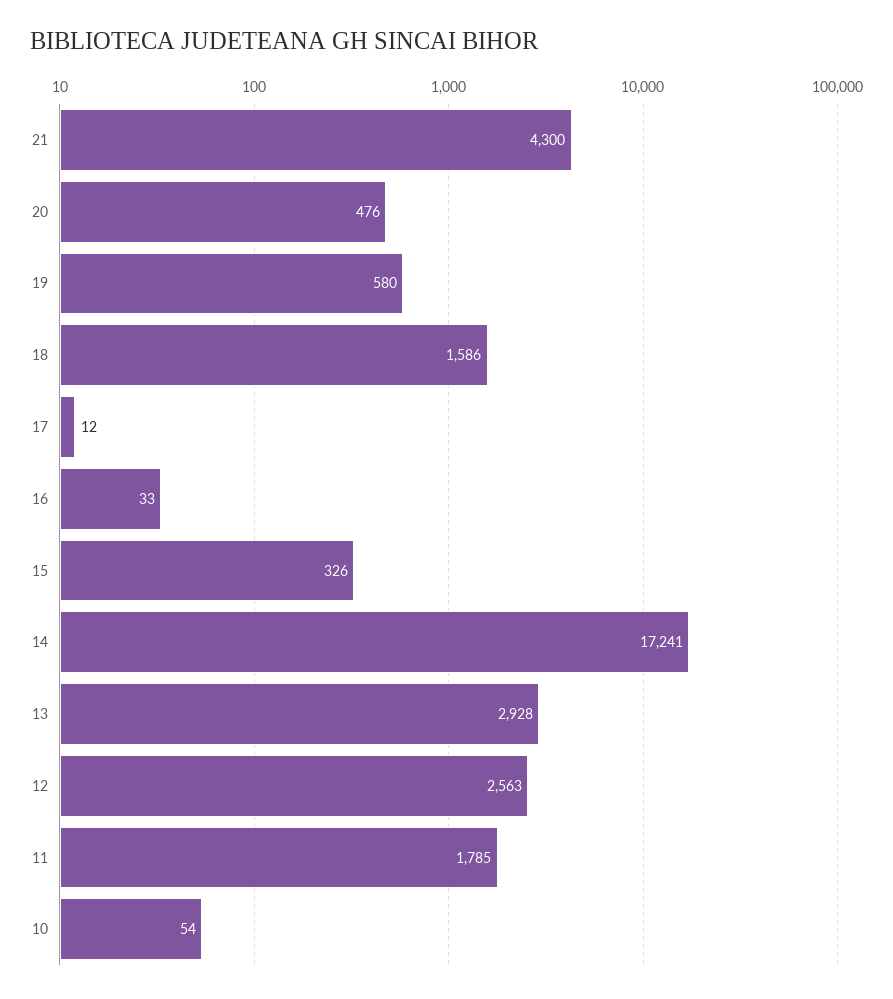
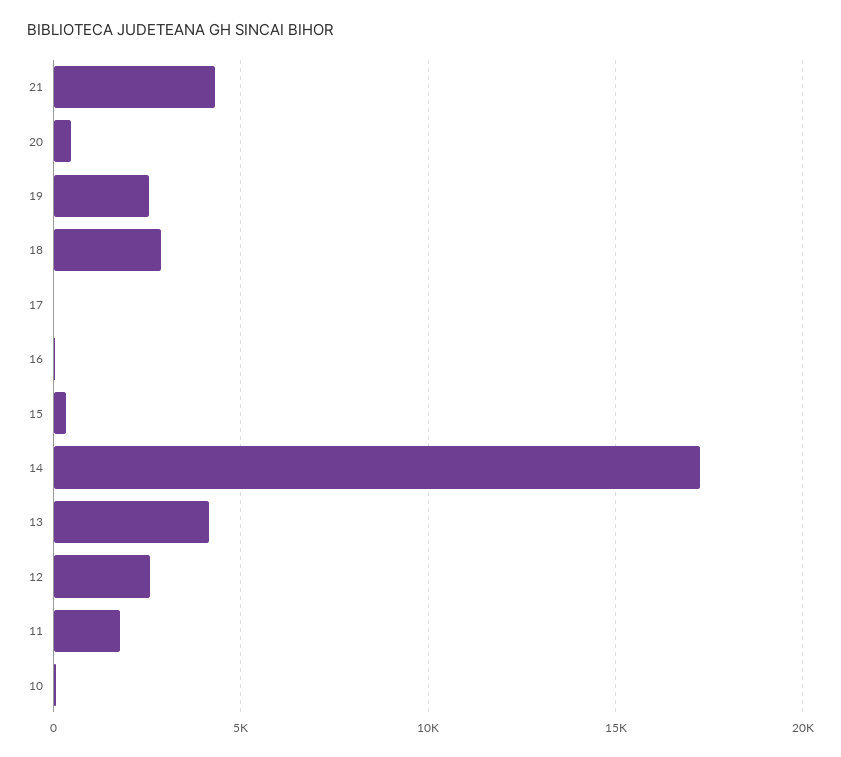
19: 580 -> 2500
18: 1586 -> 3000
13: 2928 -> 4000

